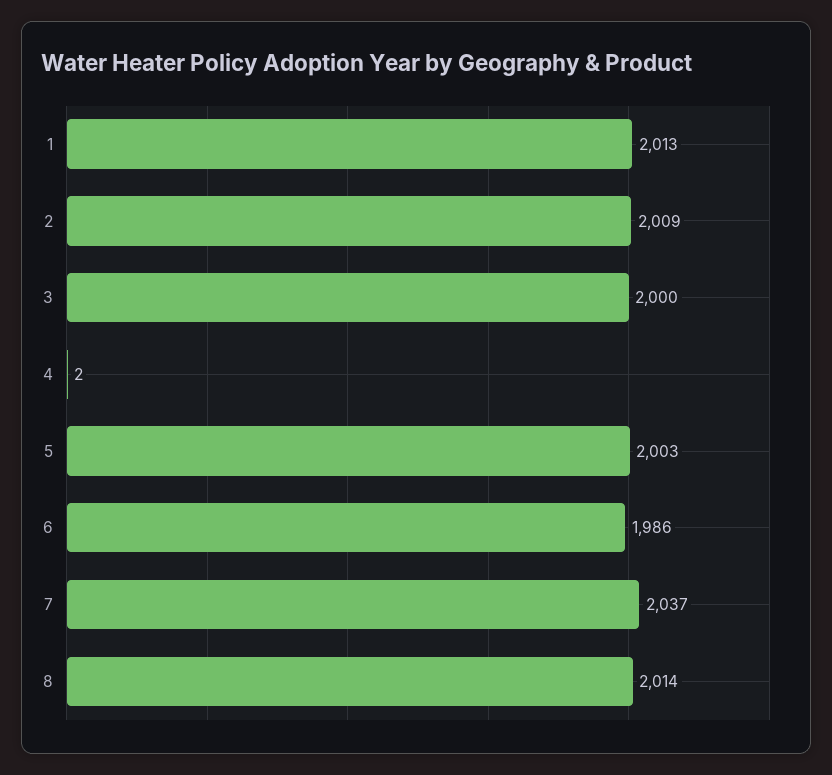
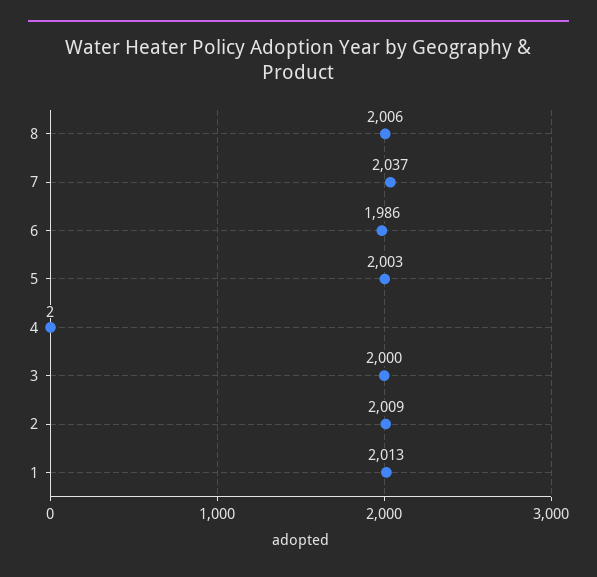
8: 2014 -> 2006

